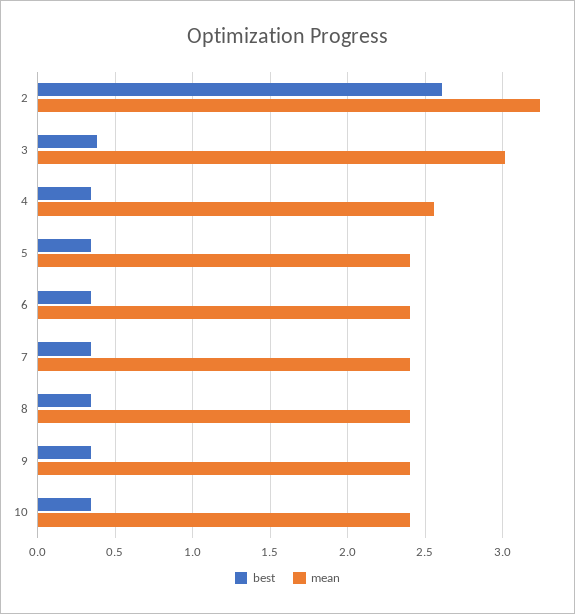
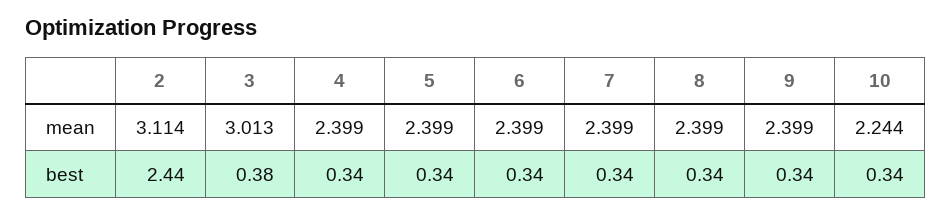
best, 2: 2.6 -> 2.44
mean, 2: 3.25 -> 3.114
mean, 4: 2.55 -> 2.399
mean, 10: 2.4 -> 2.244

